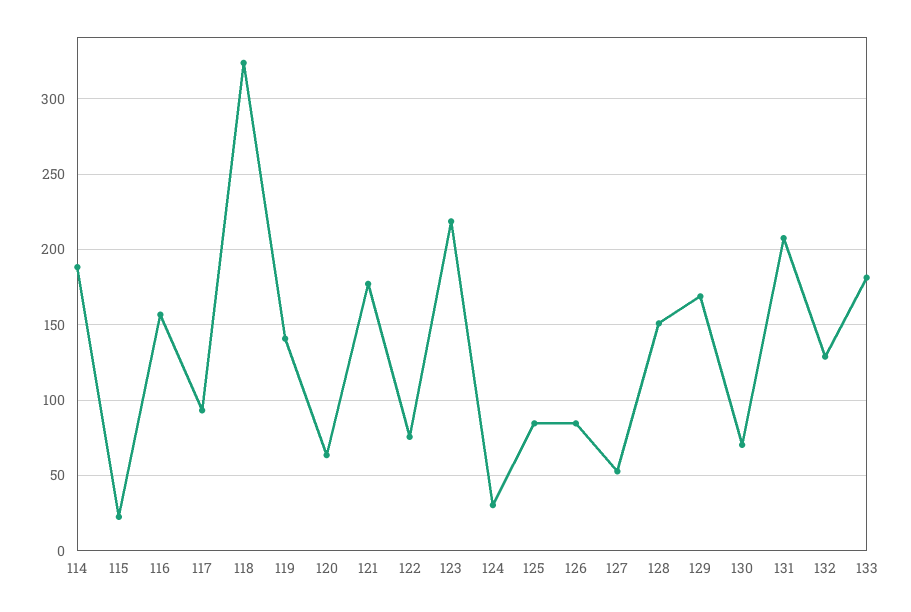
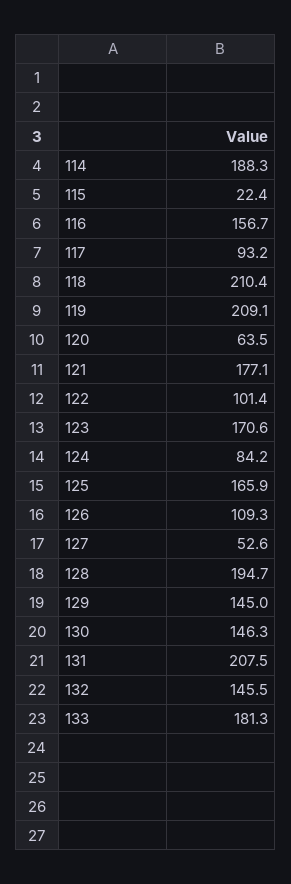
118: 325 -> 210.4
119: 140 -> 209.1
122: 75 -> 101.4
123: 220 -> 170.6
124: 30 -> 84.2
125: 85 -> 165.9
126: 85 -> 109.3
128: 150 -> 194.7
129: 170 -> 145
130: 70 -> 146.3
132: 130 -> 145.5

